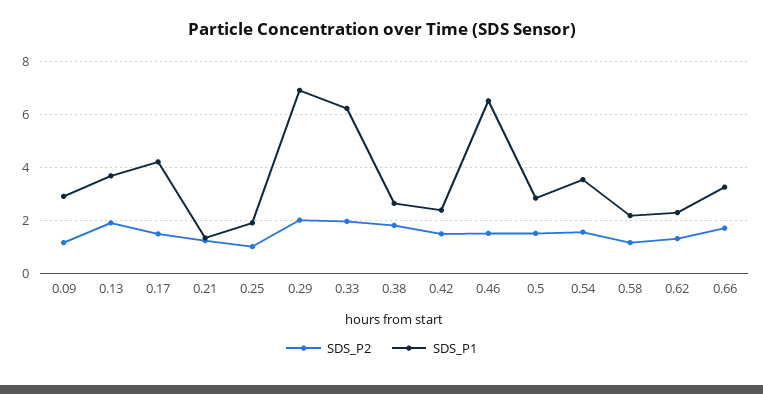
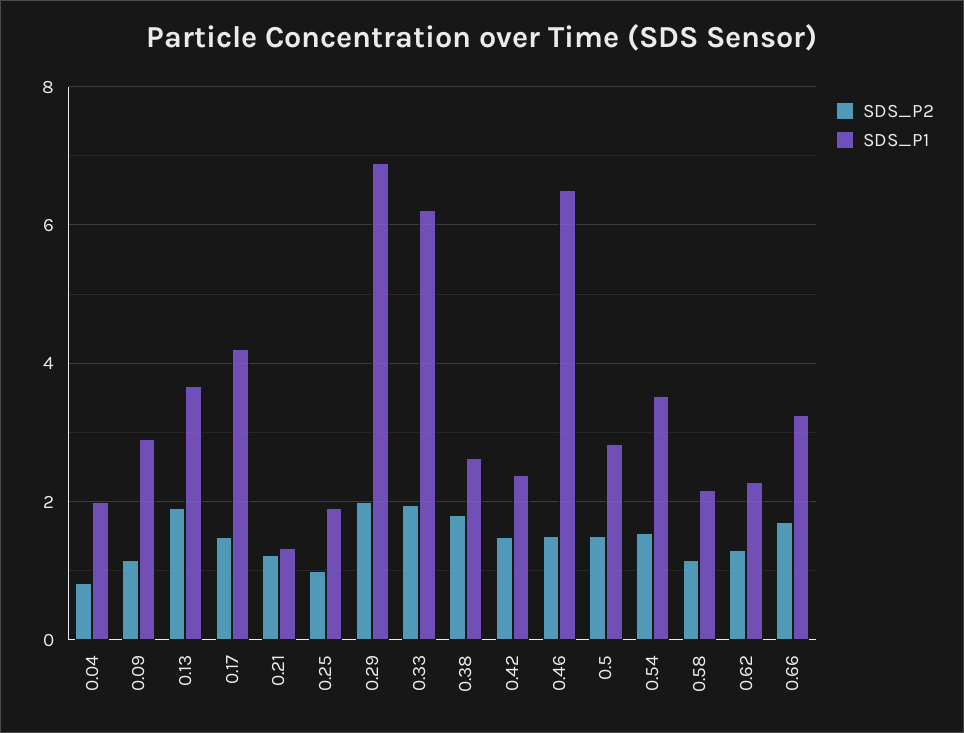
SDS_P2, 0.04: none -> 0.8
SDS_P1, 0.04: none -> 2

